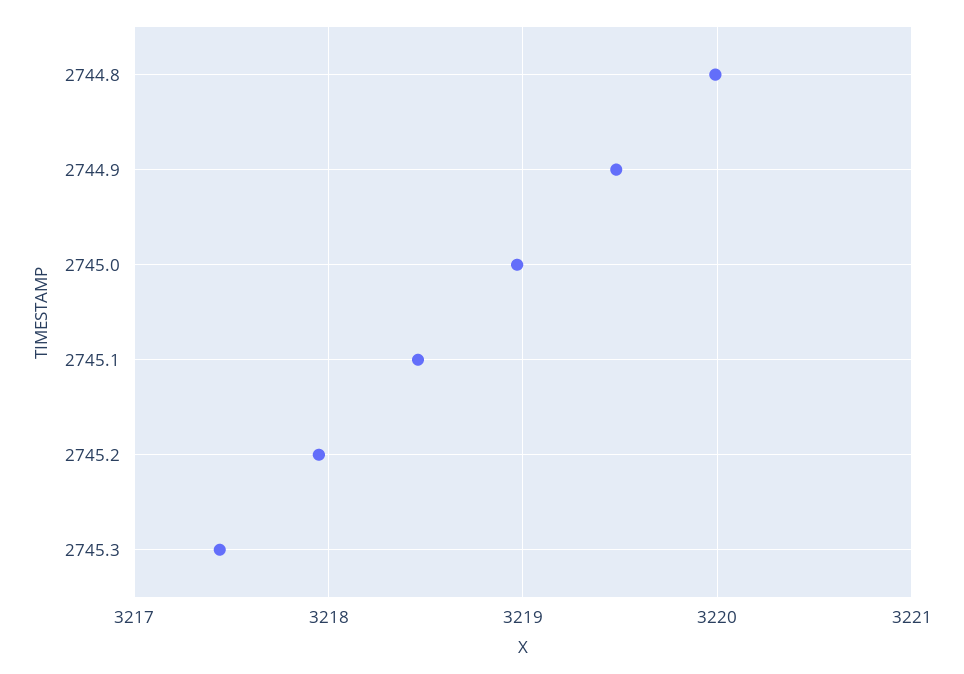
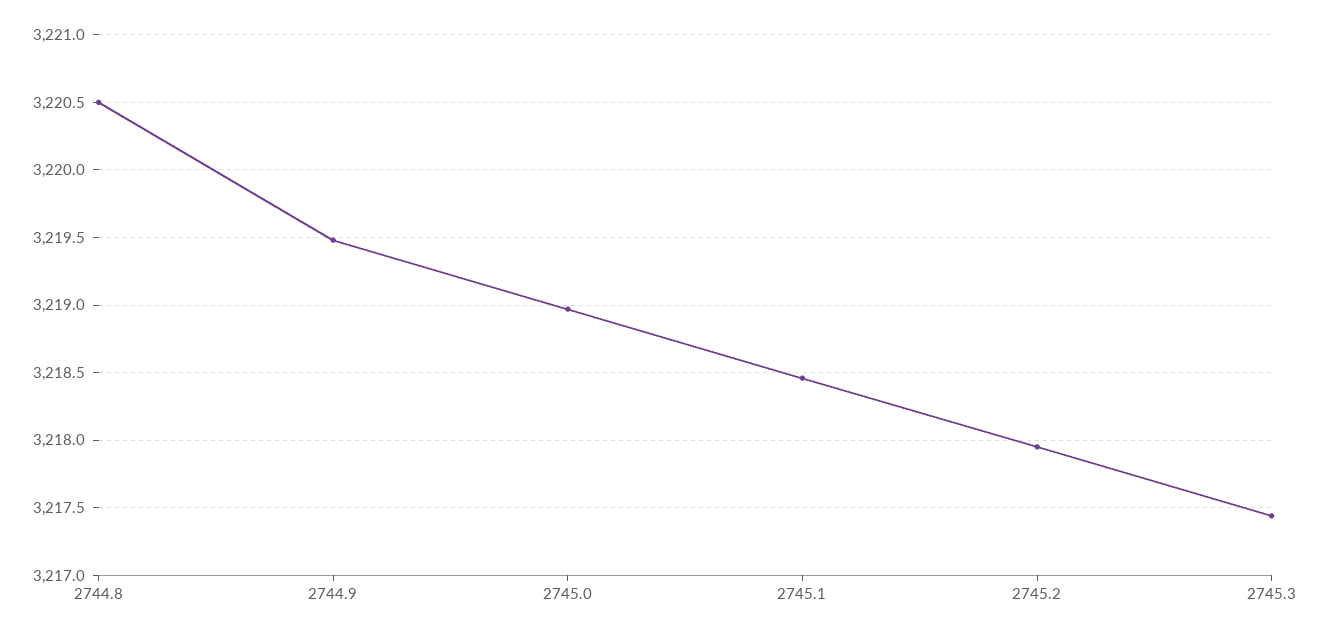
2744.8: 3220 -> 3220.5

